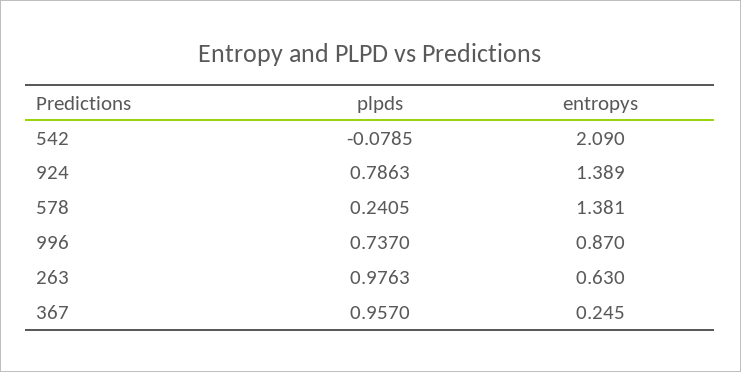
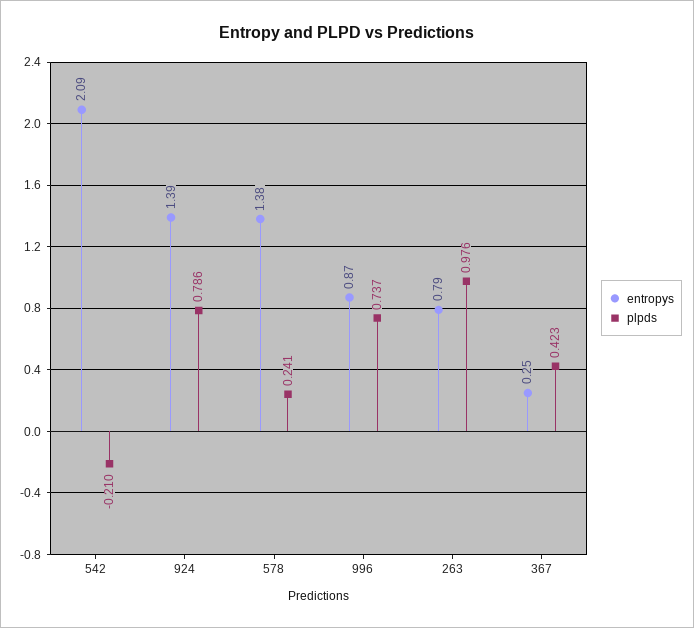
plpds, 542: -0.0785 -> -0.21
entropys, 263: 0.63 -> 0.79
plpds, 367: 0.957 -> 0.423

